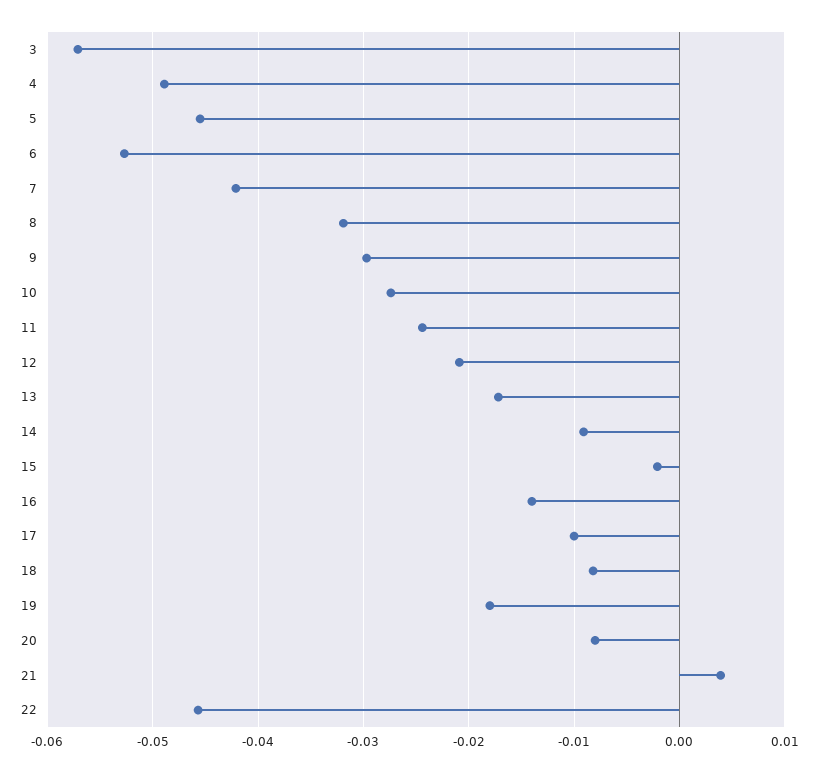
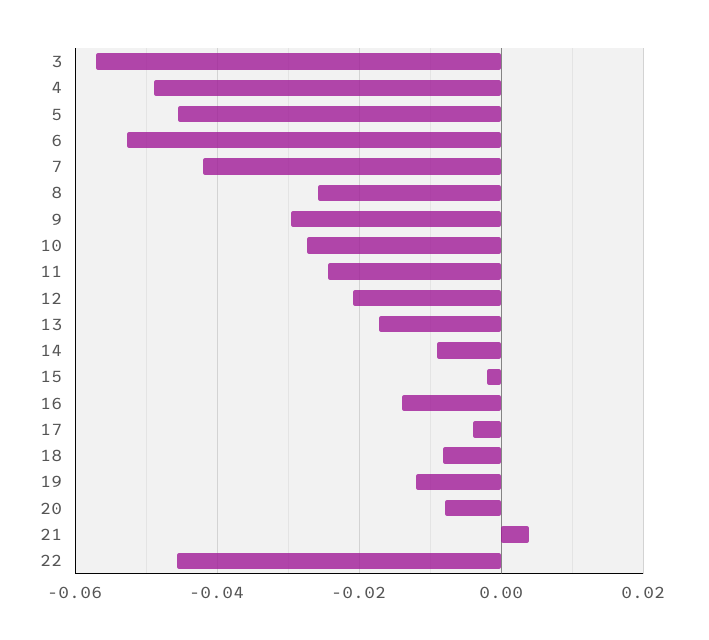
8: -0.032 -> -0.026
17: -0.01 -> -0.004
19: -0.018 -> -0.012

